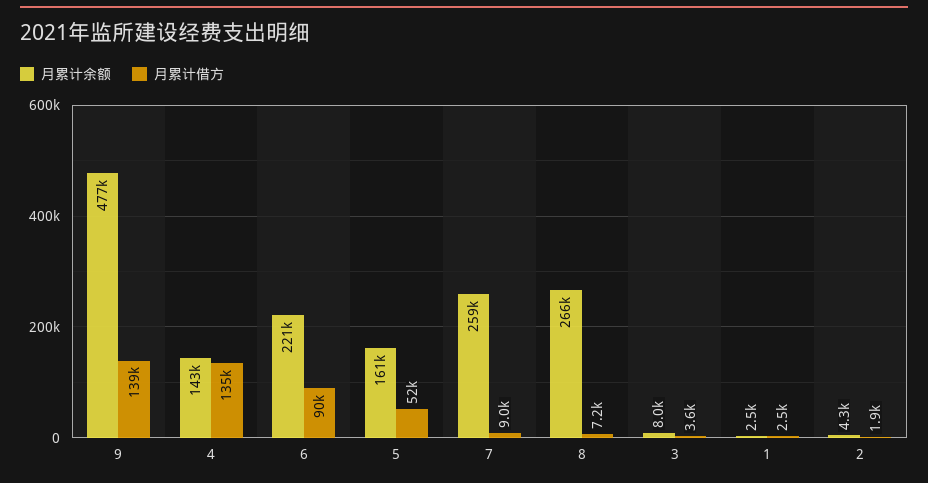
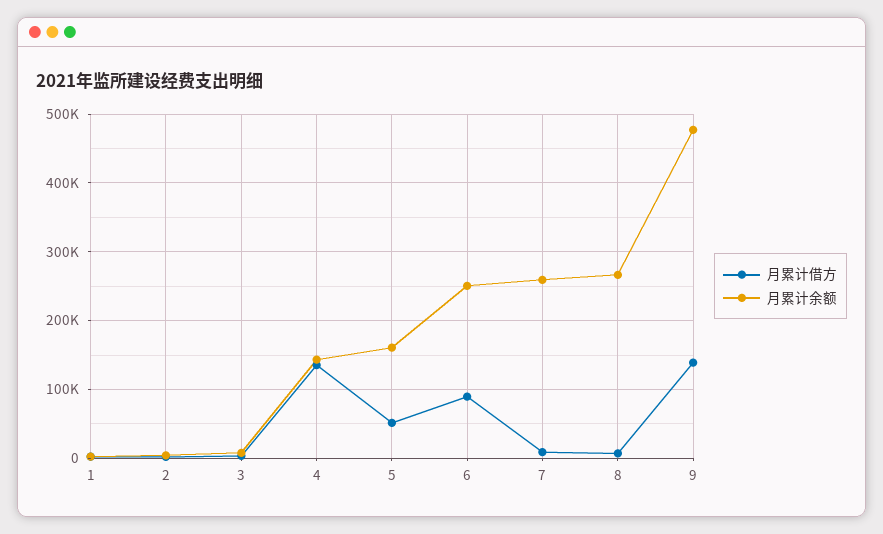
月累计余额, 6: 221000 -> 250000

